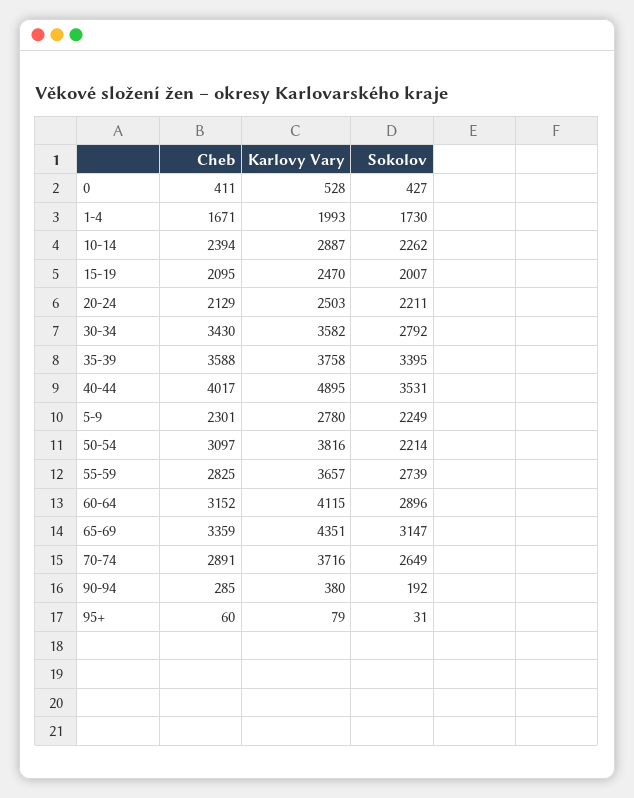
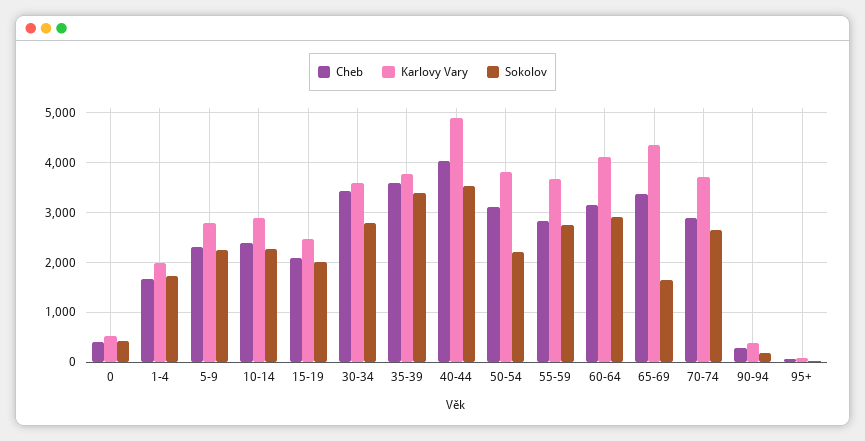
Cheb, 20-24: 2129 -> none
Karlovy Vary, 20-24: 2503 -> none
Sokolov, 20-24: 2211 -> none
Sokolov, 65-69: 3147 -> 1600

